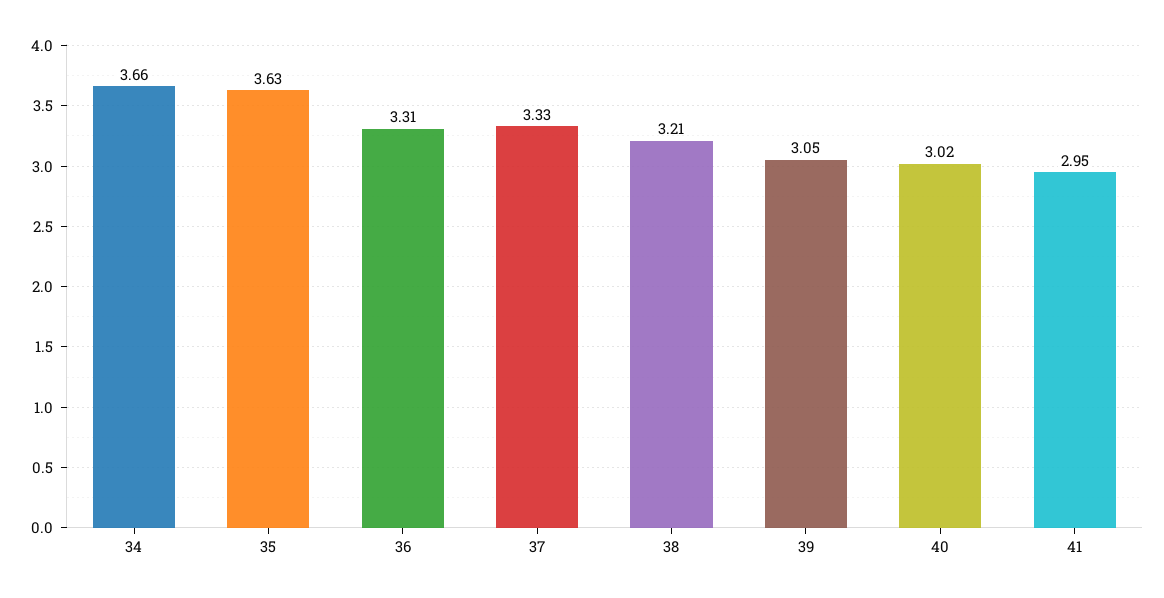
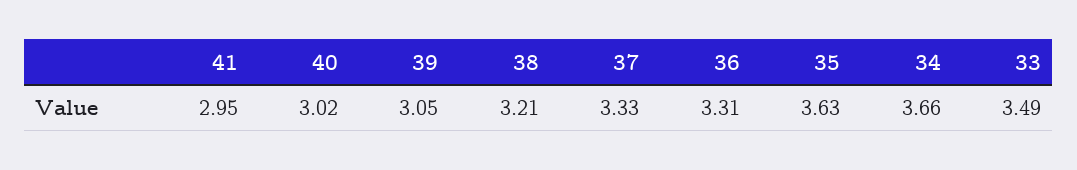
33: none -> 3.49

